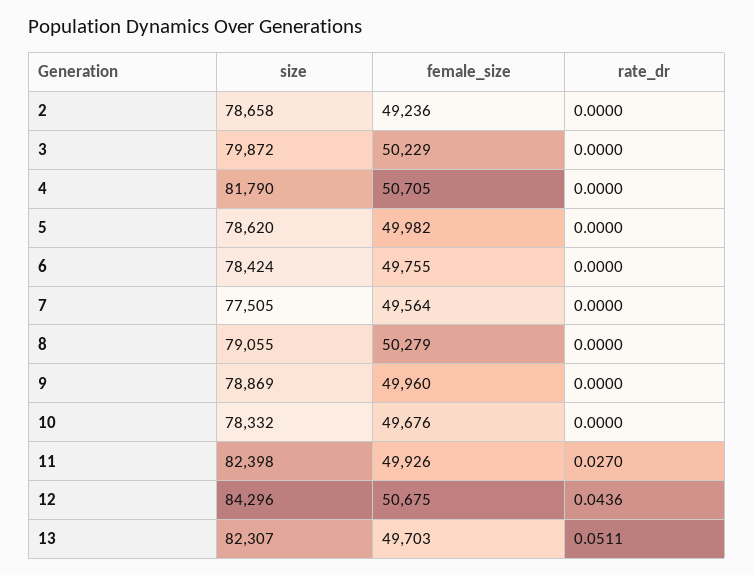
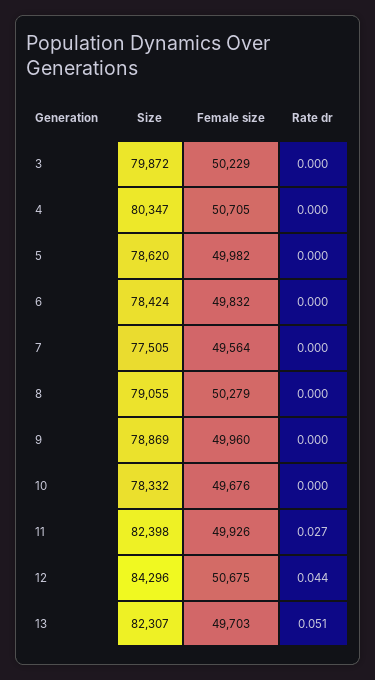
size, 2: 78658 -> none
female_size, 2: 49236 -> none
rate_dr, 2: 0 -> none
size, 4: 81790 -> 80347
female_size, 6: 49755 -> 49832

